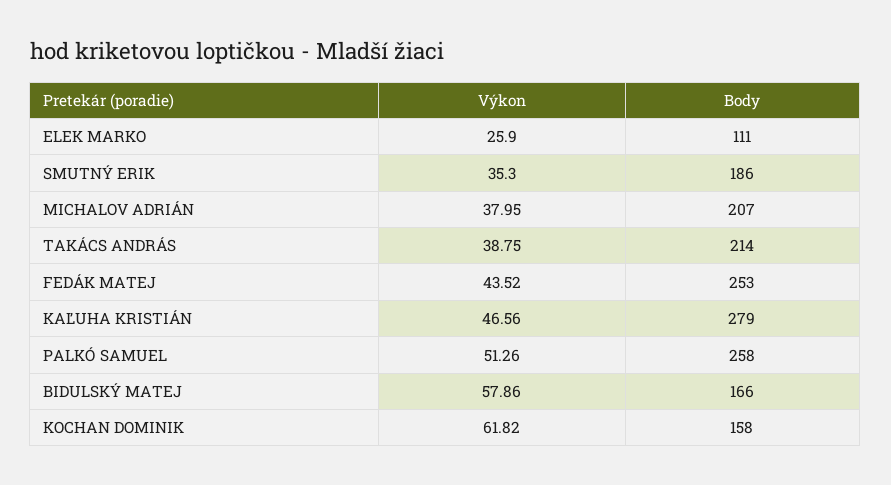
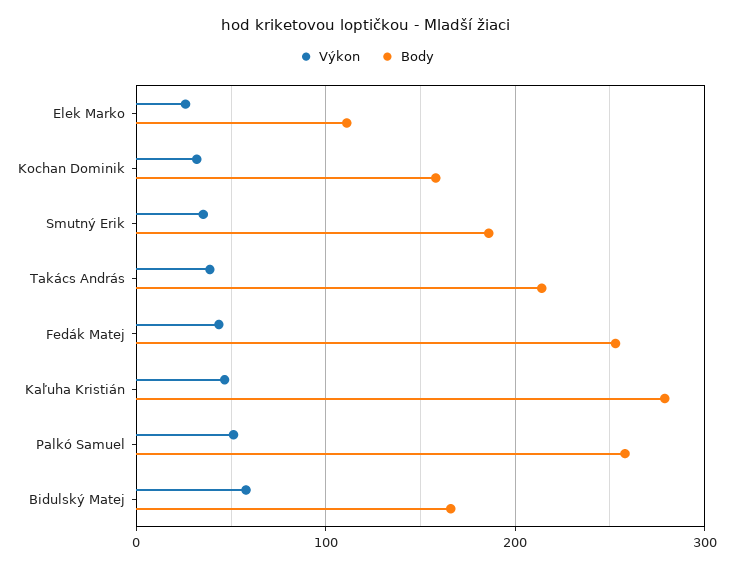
Výkon, MICHALOV ADRIÁN: 37.95 -> none
Body, MICHALOV ADRIÁN: 207 -> none
Výkon, KOCHAN DOMINIK: 61.82 -> 30

